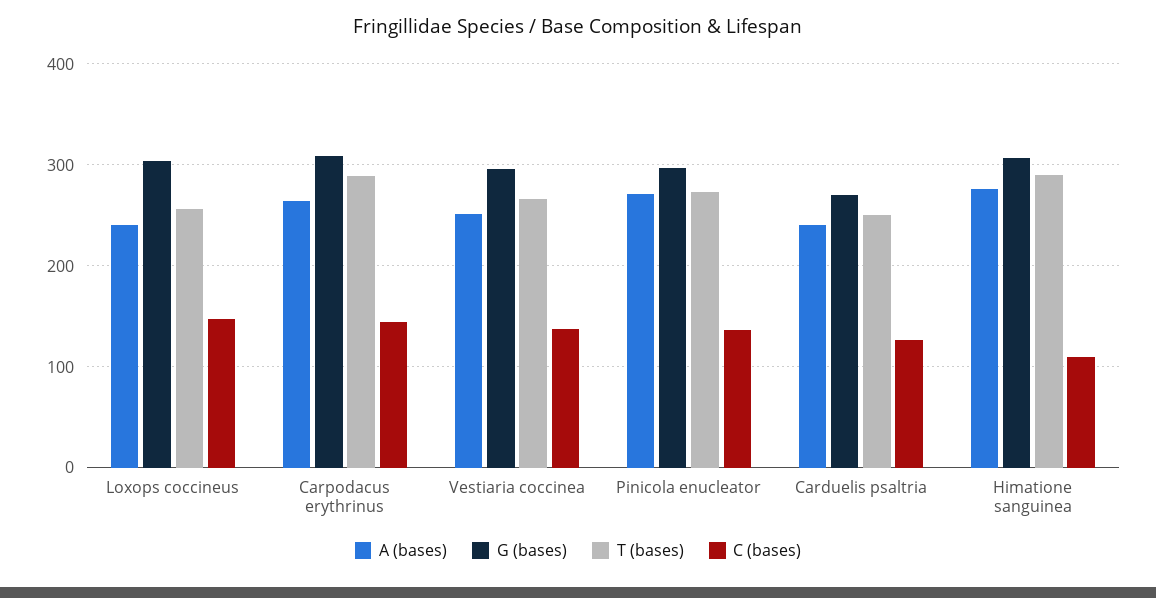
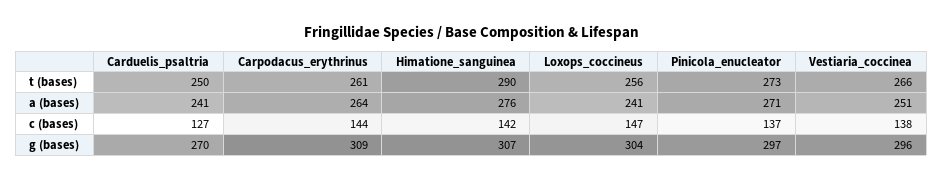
T (bases), Carpodacus erythrinus: 290 -> 261
C (bases), Himatione sanguinea: 110 -> 142

